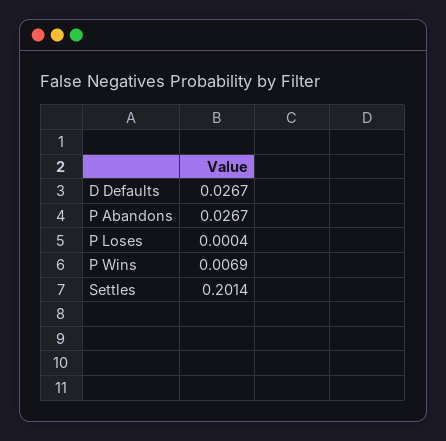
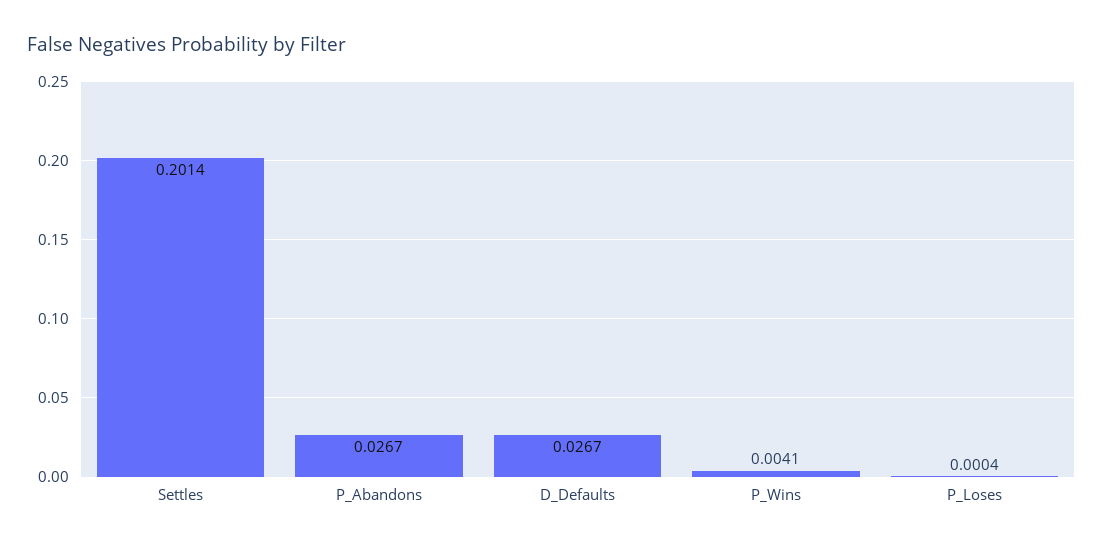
P Wins: 0.0069 -> 0.0041

